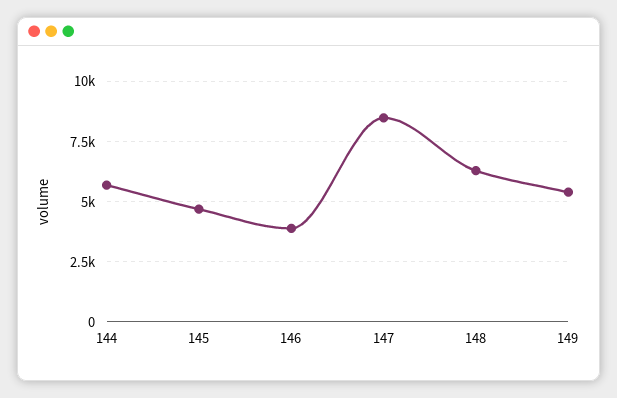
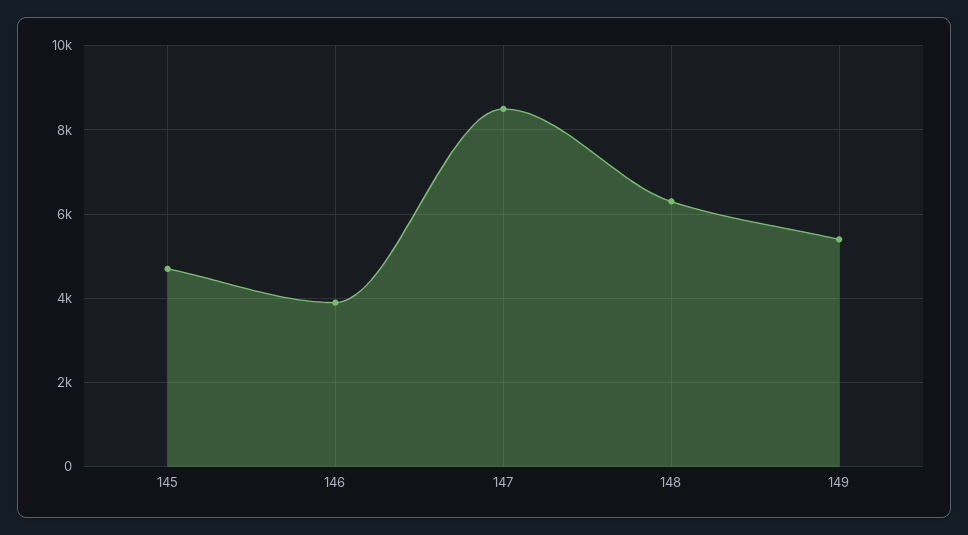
144: 5750 -> none

